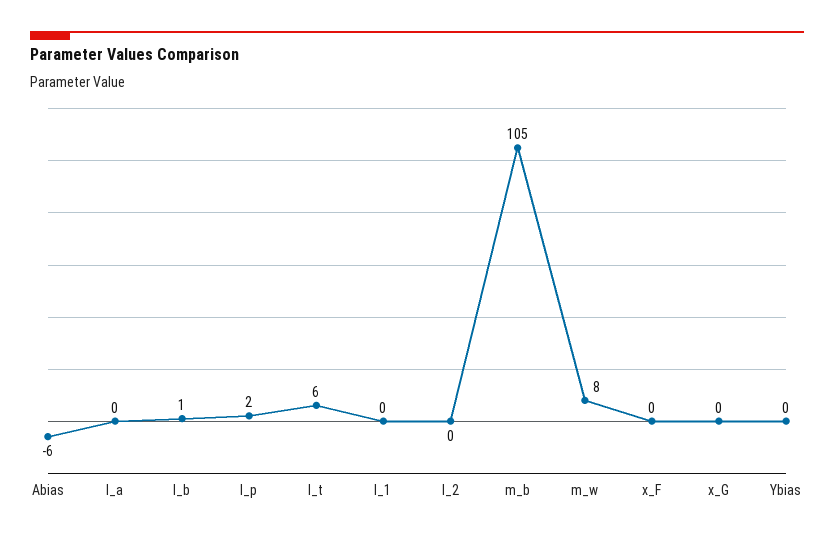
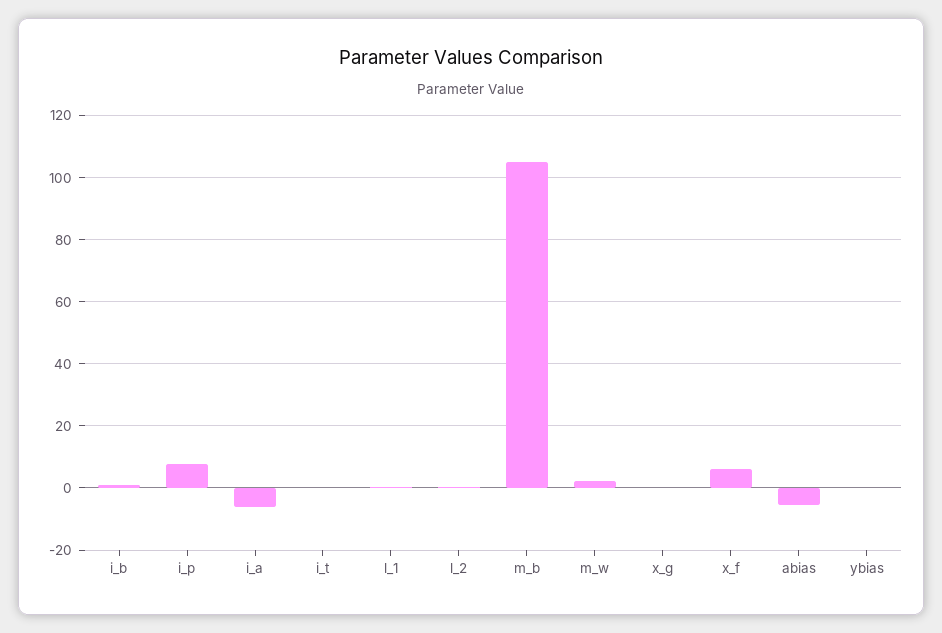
I_a: 0 -> -6
I_p: 2 -> 8
I_t: 6 -> 0
m_w: 8 -> 2
x_F: 0 -> 6

